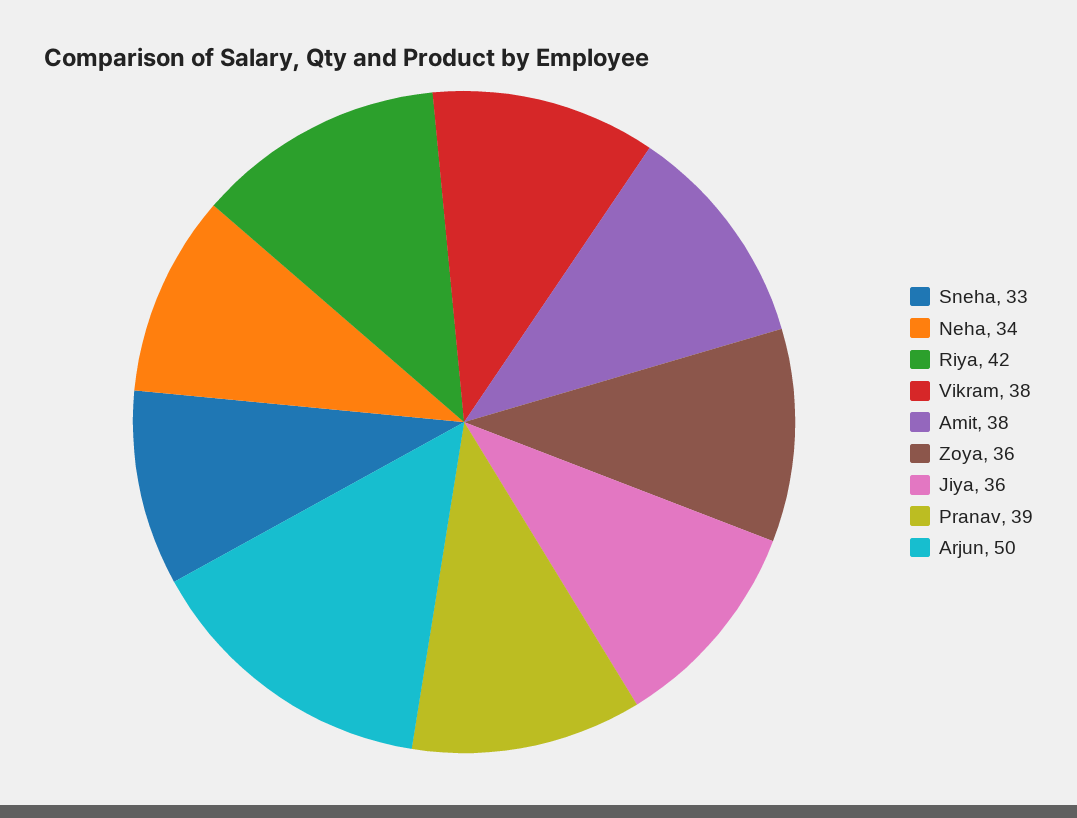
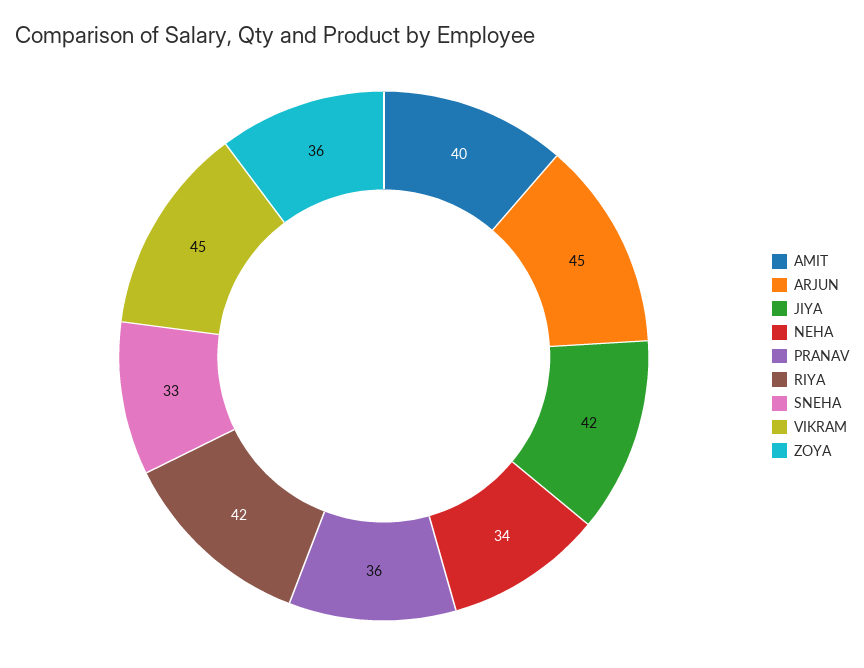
Vikram: 38 -> 45
Amit: 38 -> 40
Jiya: 36 -> 42
Pranav: 39 -> 36
Arjun: 50 -> 45

